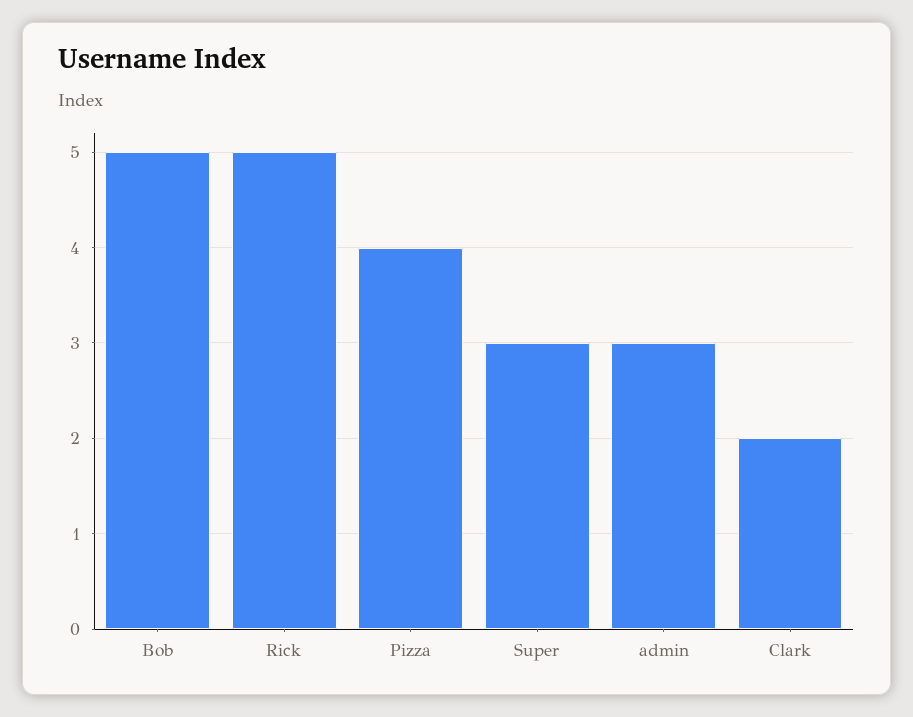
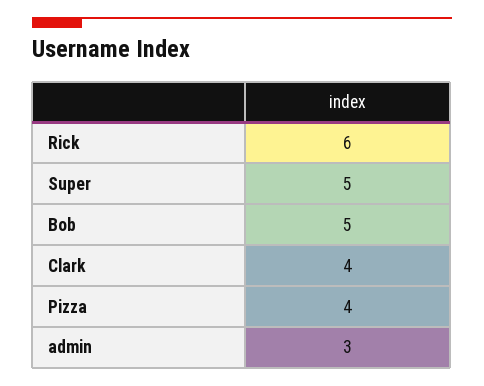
Rick: 5 -> 6
Super: 3 -> 5
Clark: 2 -> 4

